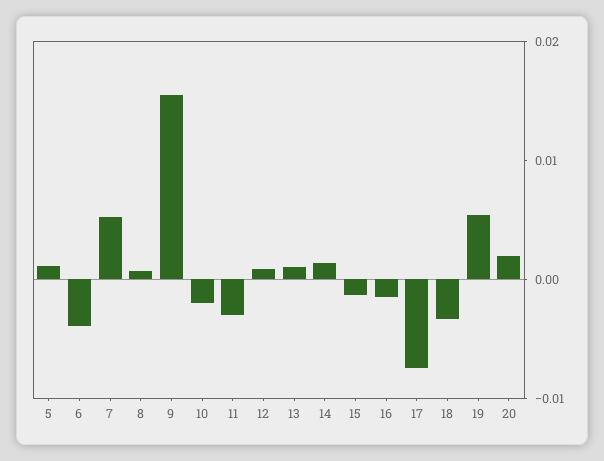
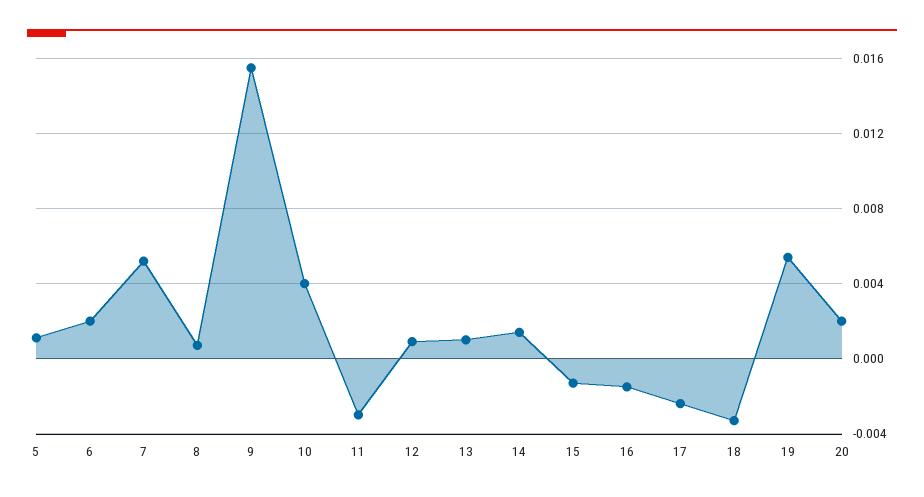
6: -0.004 -> 0.002
10: -0.002 -> 0.004
17: -0.008 -> -0.0025

